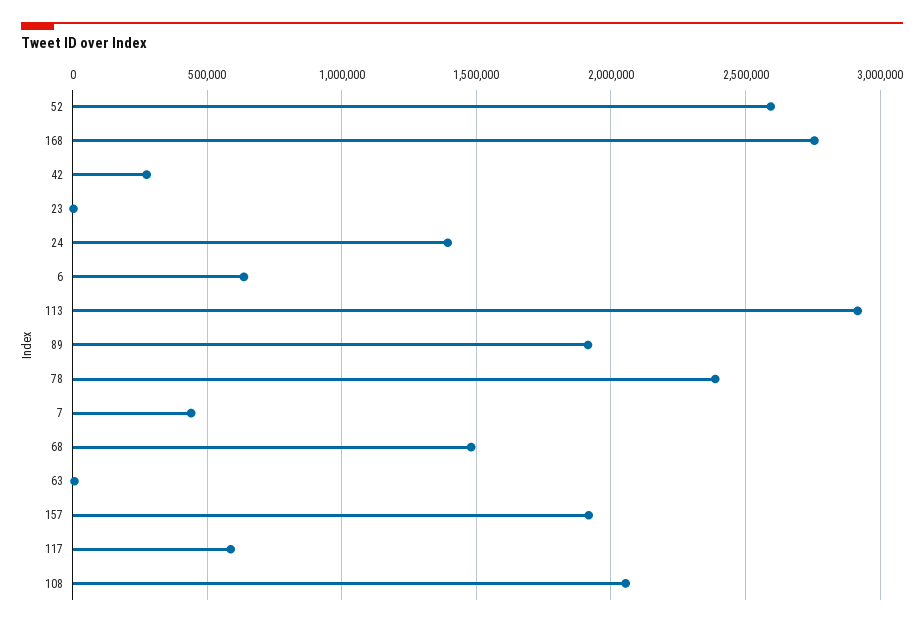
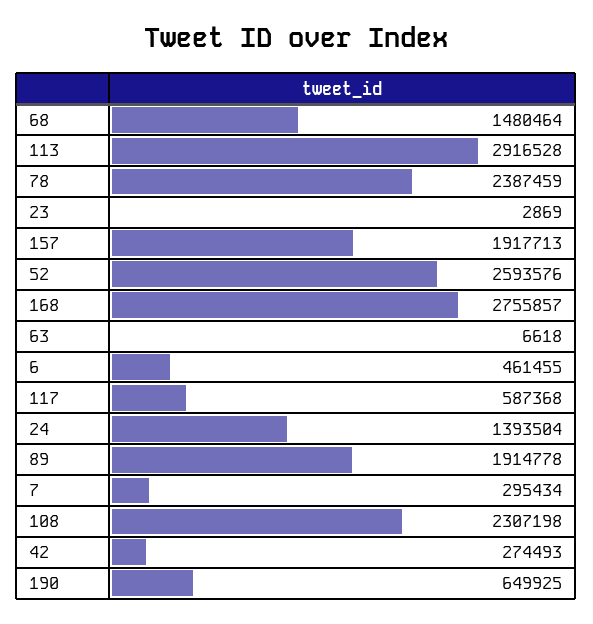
6: 650000 -> 461455
7: 450000 -> 295434
108: 2050000 -> 2307198
190: none -> 649925

